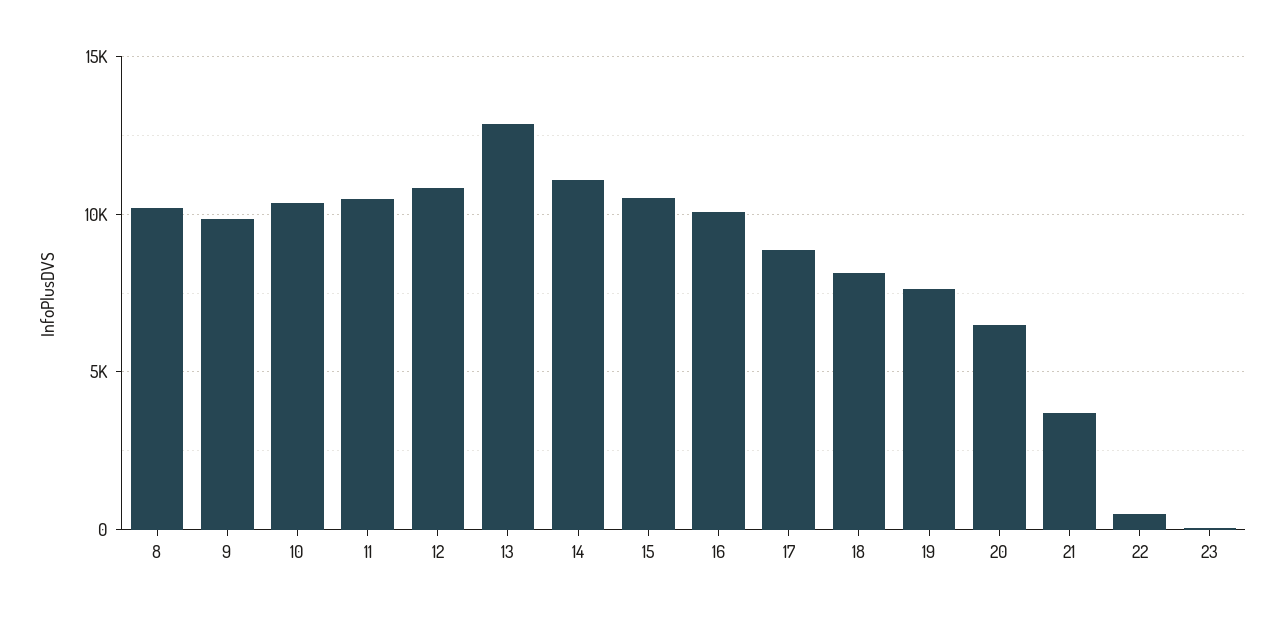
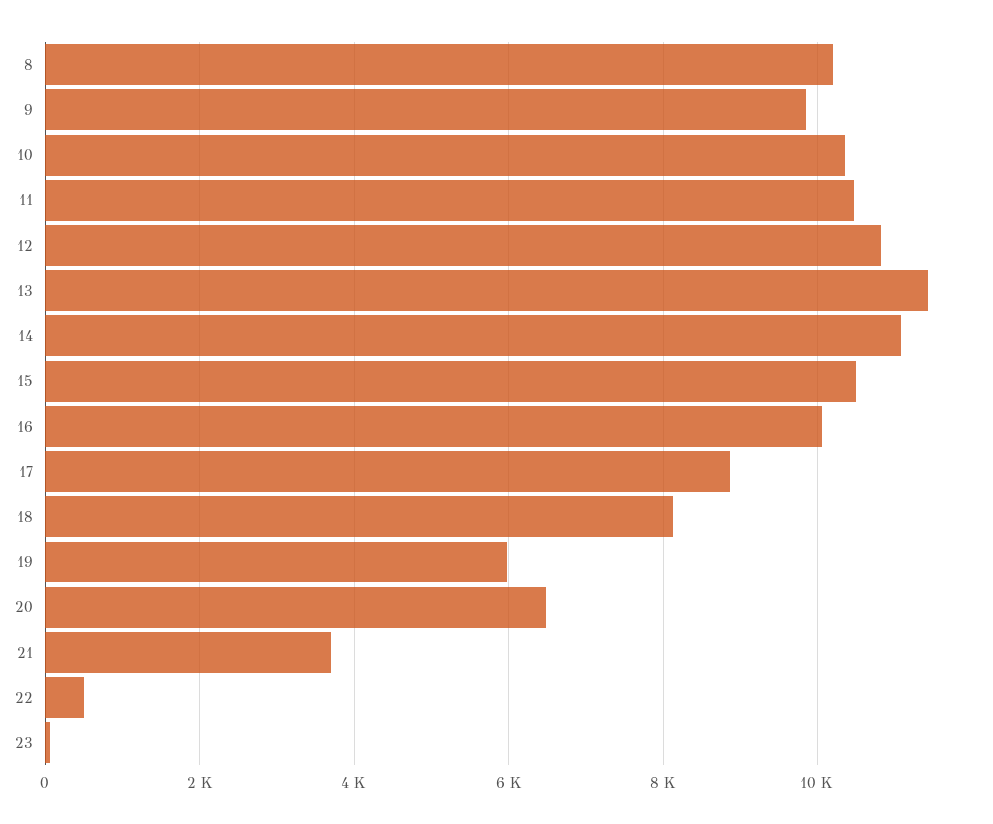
13: 13000 -> 11400
19: 7500 -> 6000

